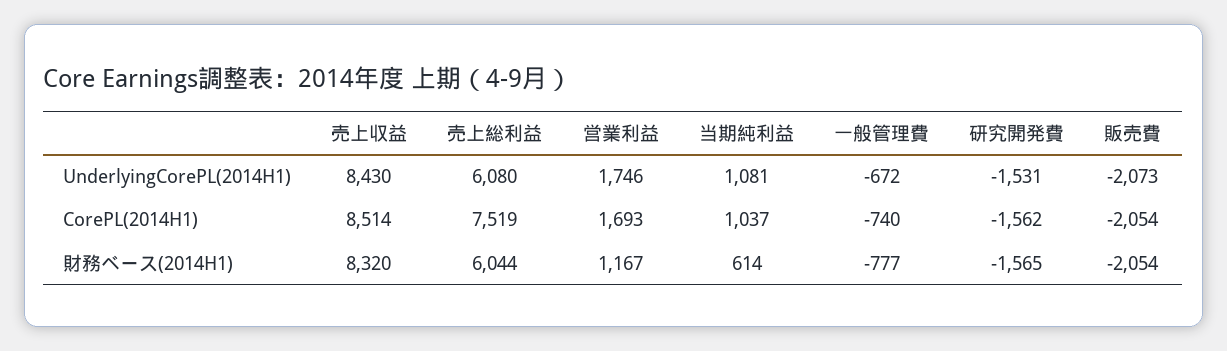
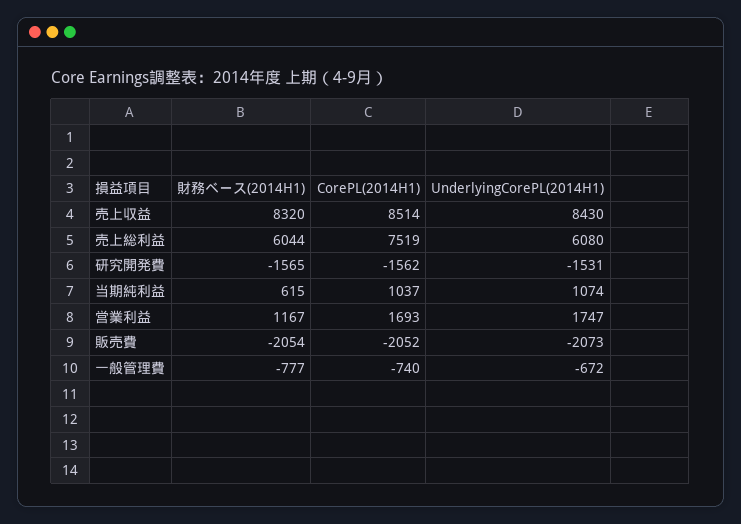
営業利益, UnderlyingCorePL(2014H1): 1746 -> 1747
当期純利益, UnderlyingCorePL(2014H1): 1081 -> 1074
販売費, CorePL(2014H1): -2054 -> -2052
当期純利益, 財務ベース(2014H1): 614 -> 615

